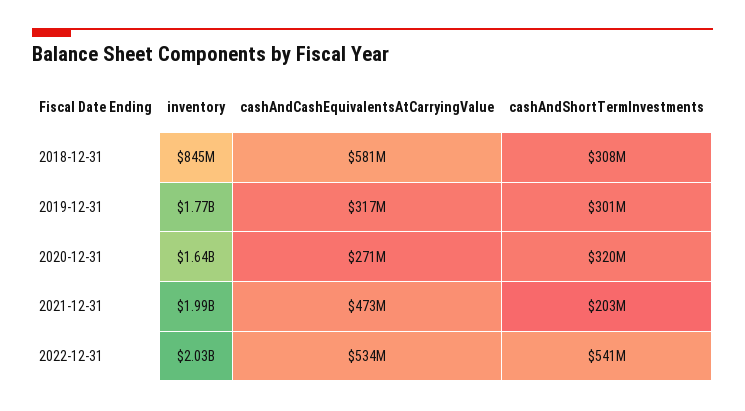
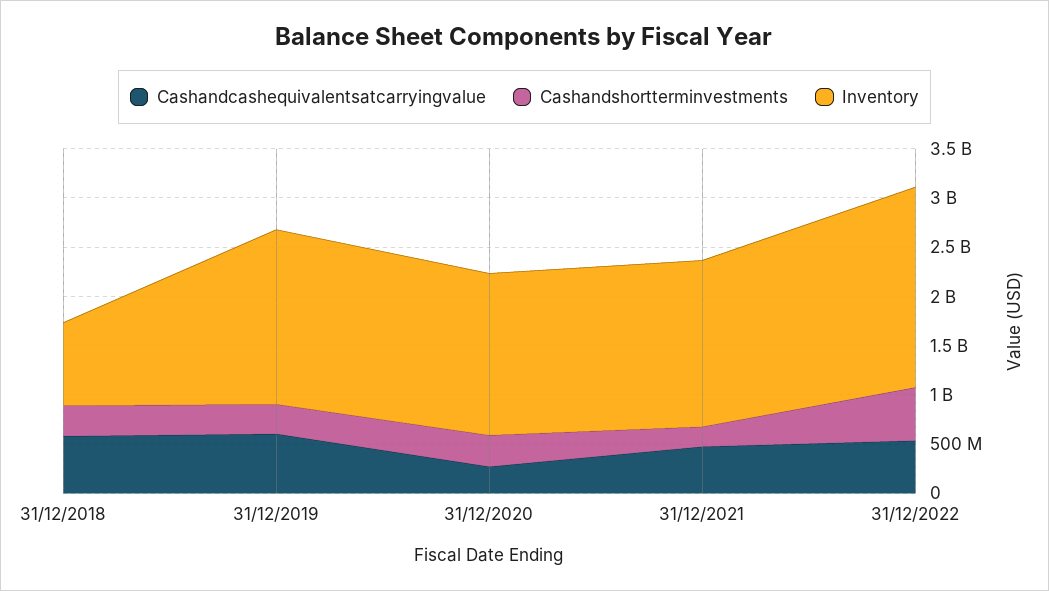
cashAndCashEquivalentsAtCarryingValue, 2019-12-31: 317000000 -> 600000000
inventory, 2021-12-31: 1990000000 -> 1700000000

